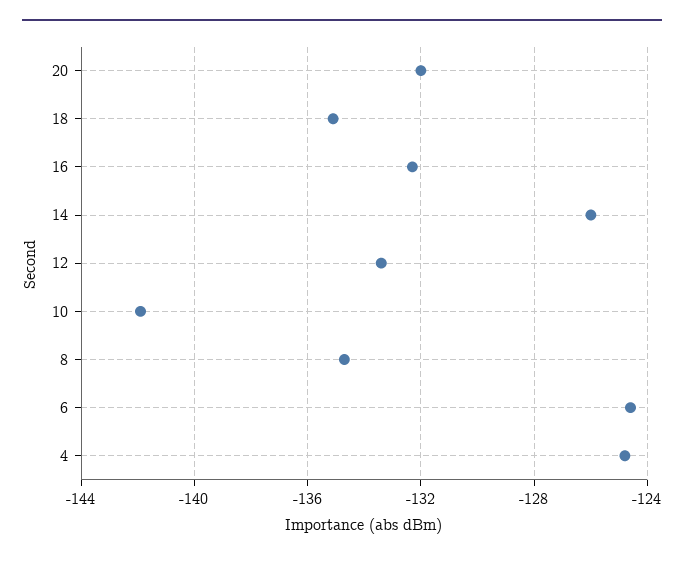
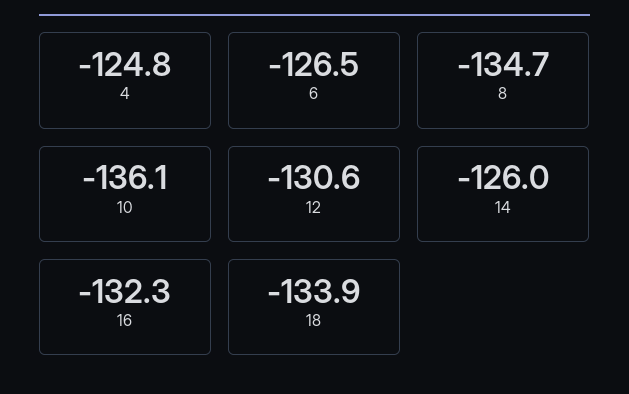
20: -132 -> none
18: -135 -> -133.9
12: -133.5 -> -130.6
10: -142 -> -136.1
6: -124.5 -> -126.5

